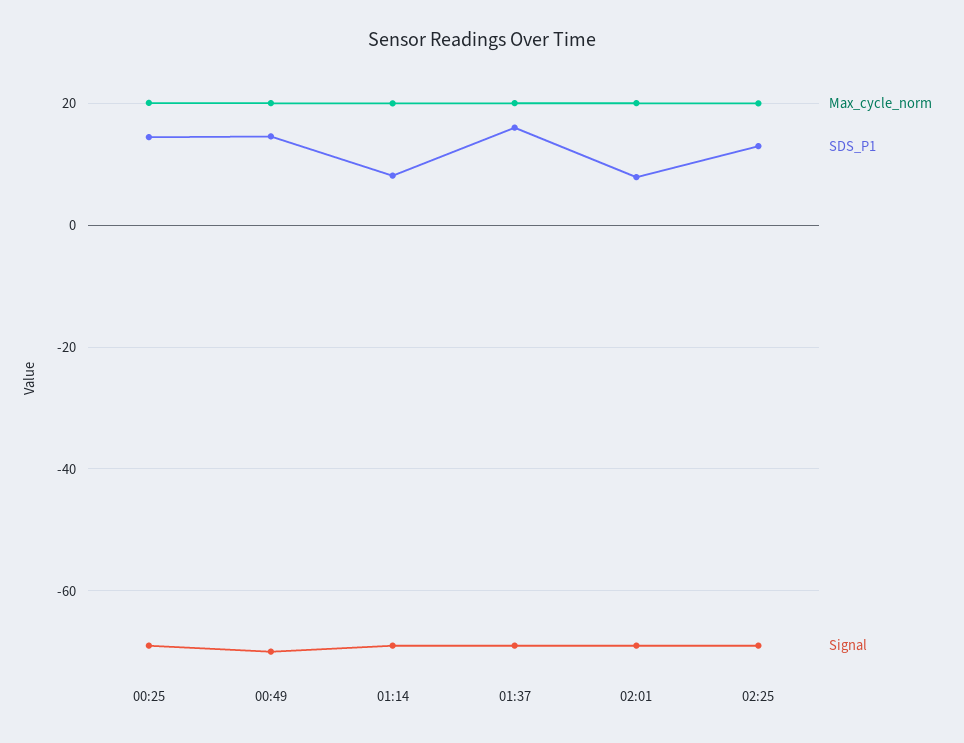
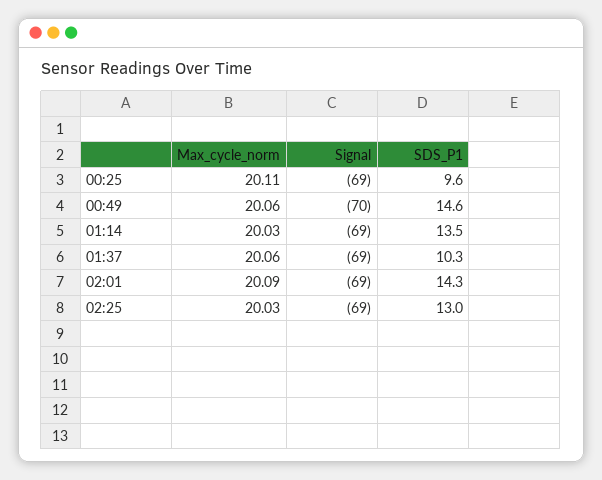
SDS_P1, 00:25: 14 -> 9.6
SDS_P1, 01:14: 8 -> 13.5
SDS_P1, 01:37: 16 -> 10.3
SDS_P1, 02:01: 8 -> 14.3

